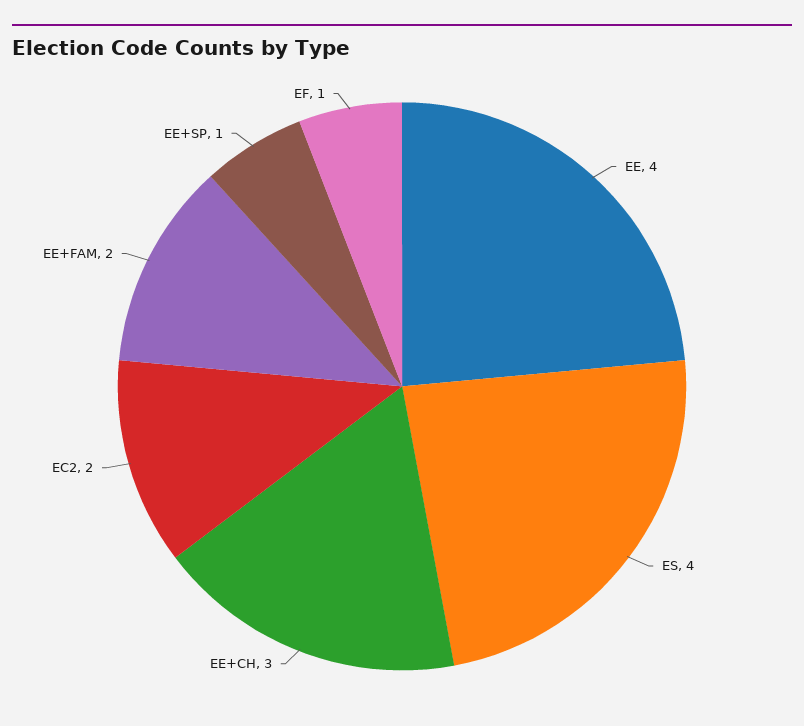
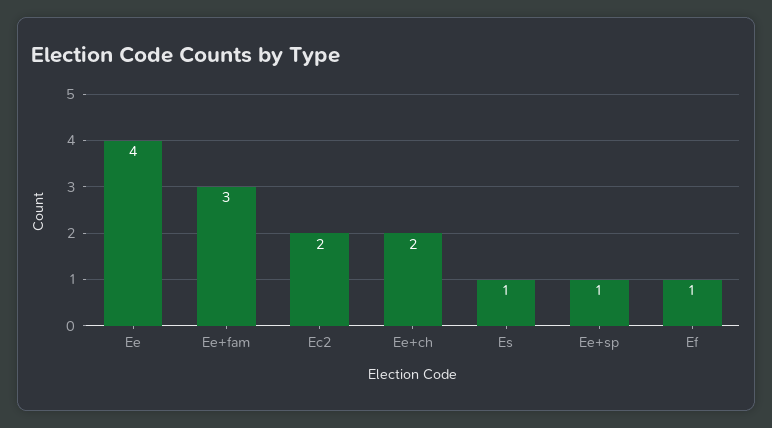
ES: 4 -> 1
EE+CH: 3 -> 2
EE+FAM: 2 -> 3

